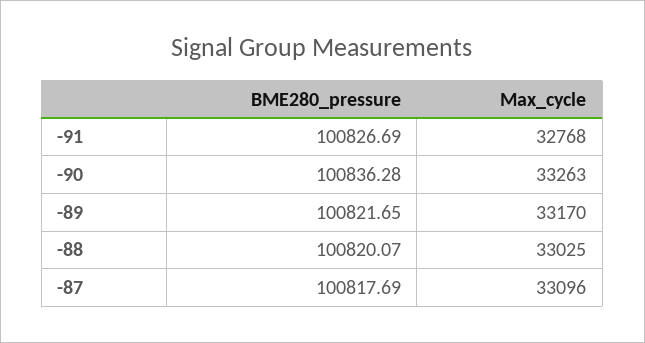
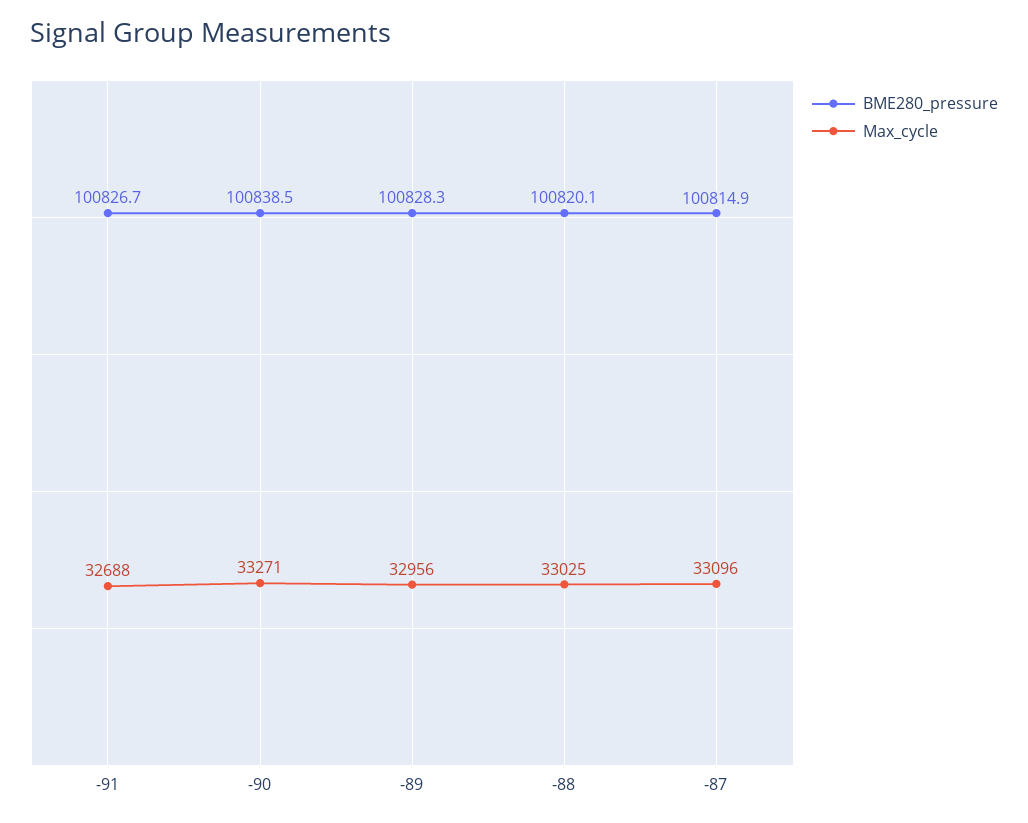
Max_cycle, -91: 32768 -> 32688
BME280_pressure, -90: 100836.28 -> 100838.5
Max_cycle, -90: 33263 -> 33271
BME280_pressure, -89: 100821.65 -> 100828.3
Max_cycle, -89: 33170 -> 32956
BME280_pressure, -87: 100817.69 -> 100814.9

